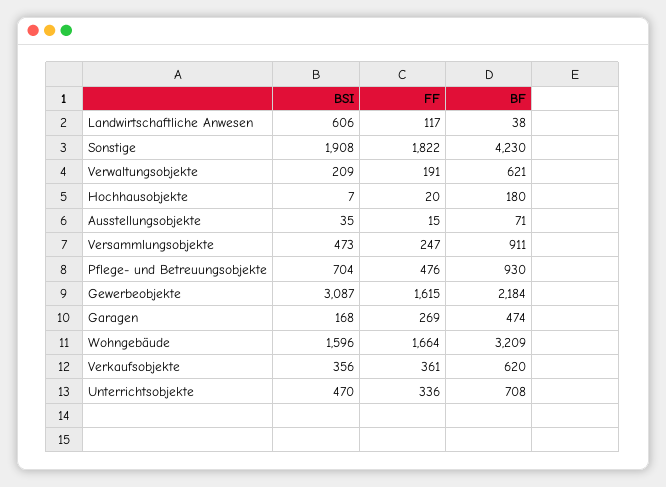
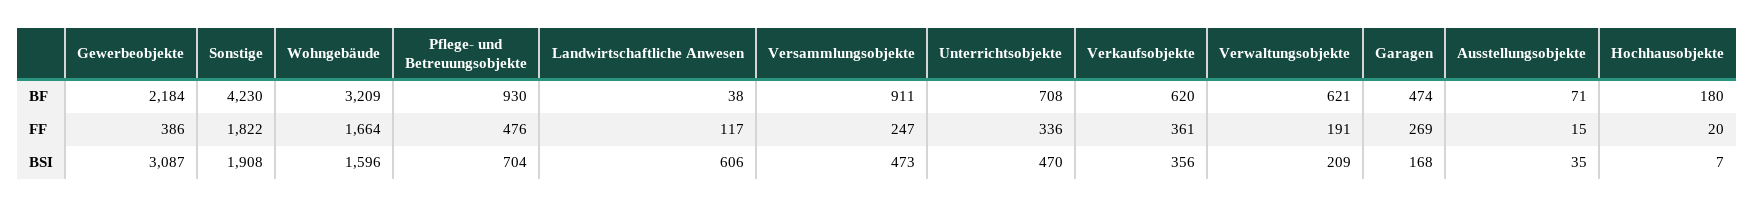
FF, Gewerbeobjekte: 1615 -> 386

